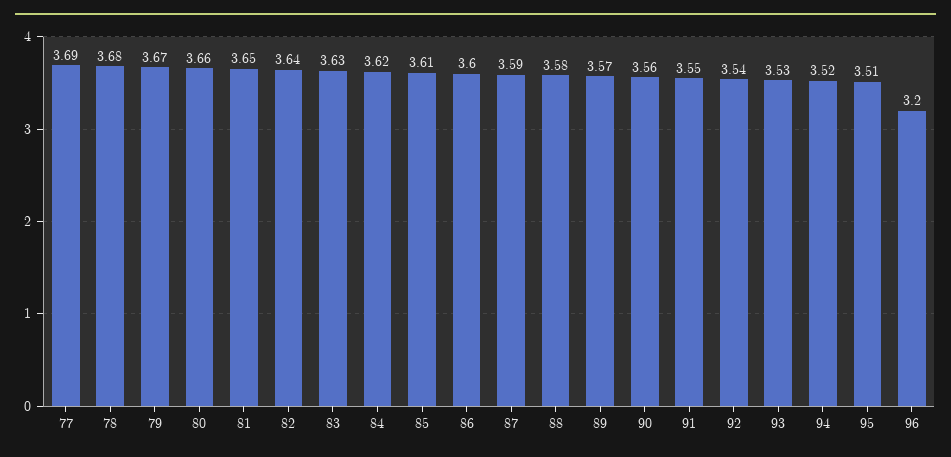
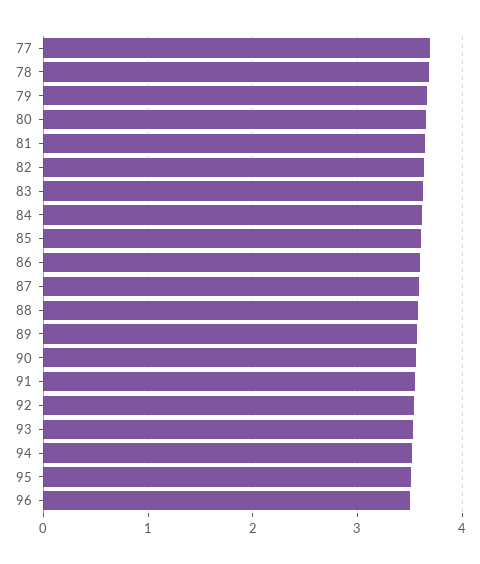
96: 3.2 -> 3.5

